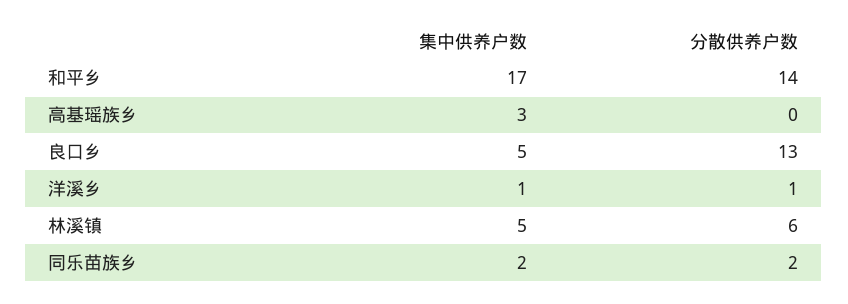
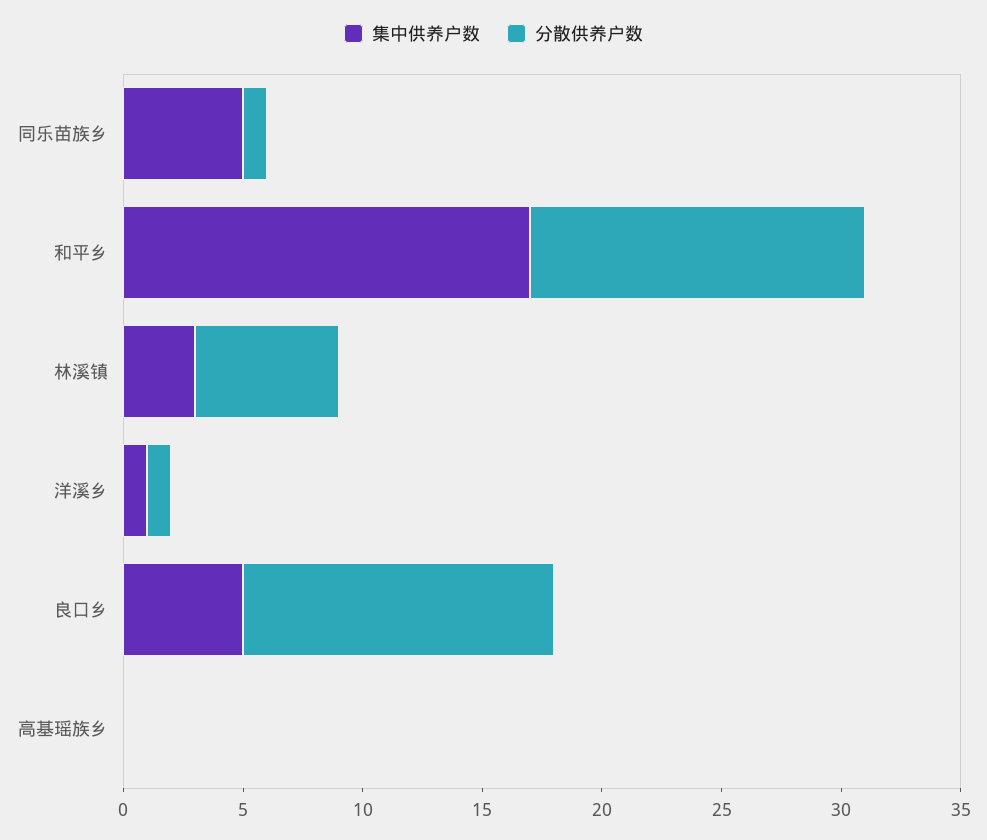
集中供养户数, 高基瑶族乡: 3 -> 0
集中供养户数, 林溪镇: 5 -> 3
集中供养户数, 同乐苗族乡: 2 -> 5
分散供养户数, 同乐苗族乡: 2 -> 1

